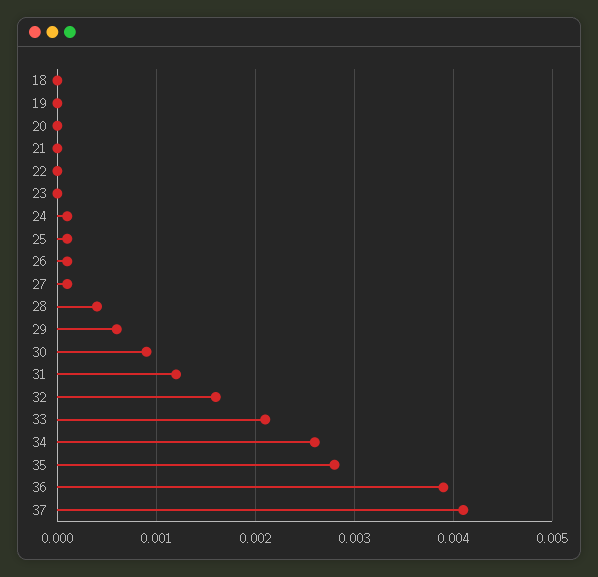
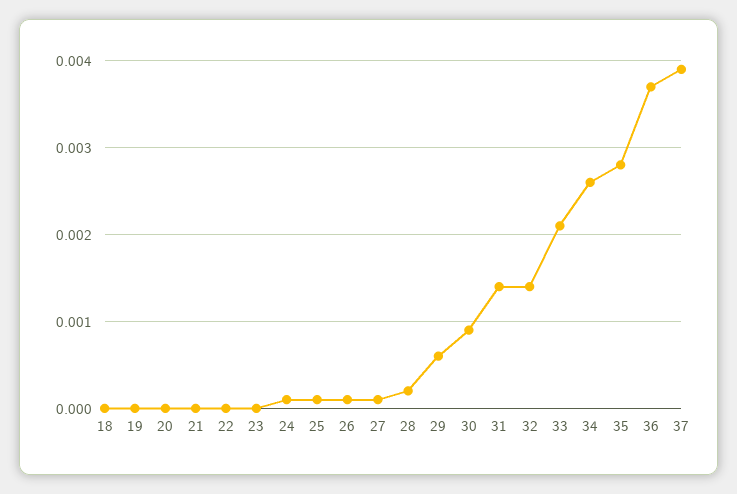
28: 0.0004 -> 0.0002
31: 0.0012 -> 0.0014
32: 0.0016 -> 0.0014
36: 0.0039 -> 0.0037
37: 0.0041 -> 0.0039

